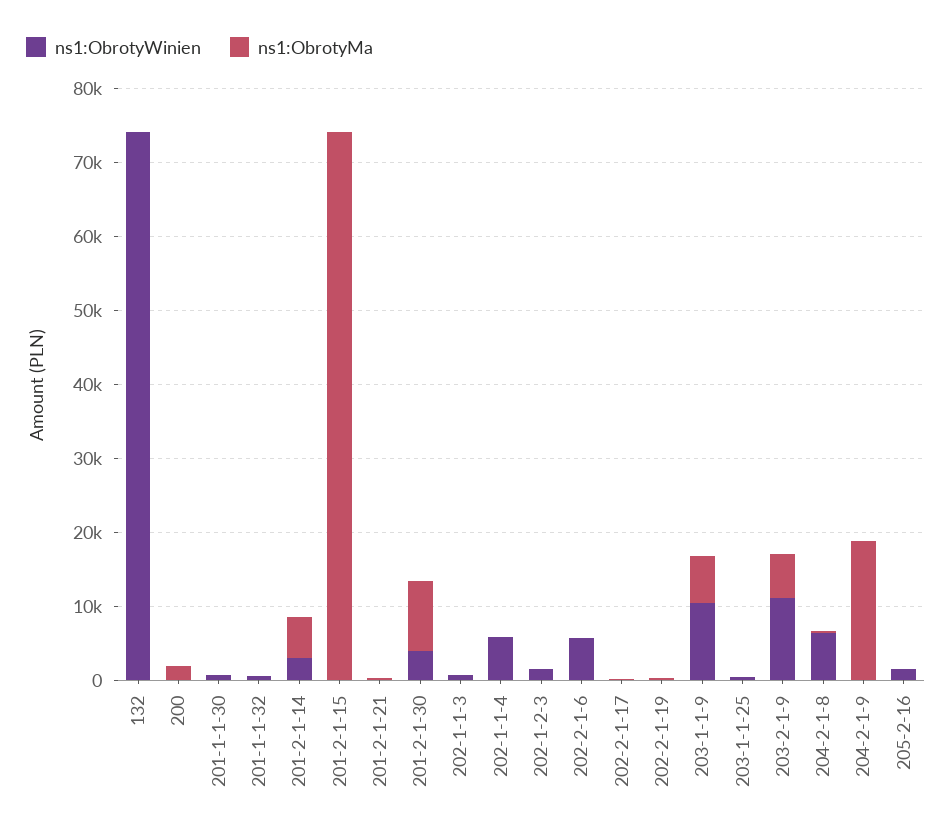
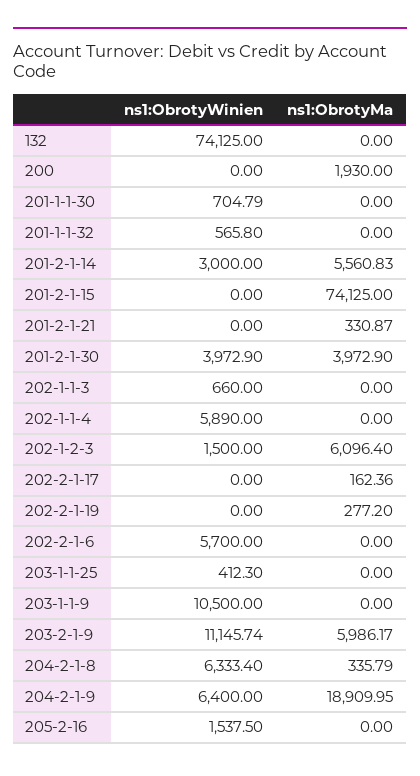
ns1:ObrotyMa, 201-2-1-30: 10000 -> 3972.9
ns1:ObrotyMa, 202-1-2-3: 0 -> 6096.4
ns1:ObrotyMa, 203-1-1-9: 6000 -> 0
ns1:ObrotyWinien, 204-2-1-9: 0 -> 6400

